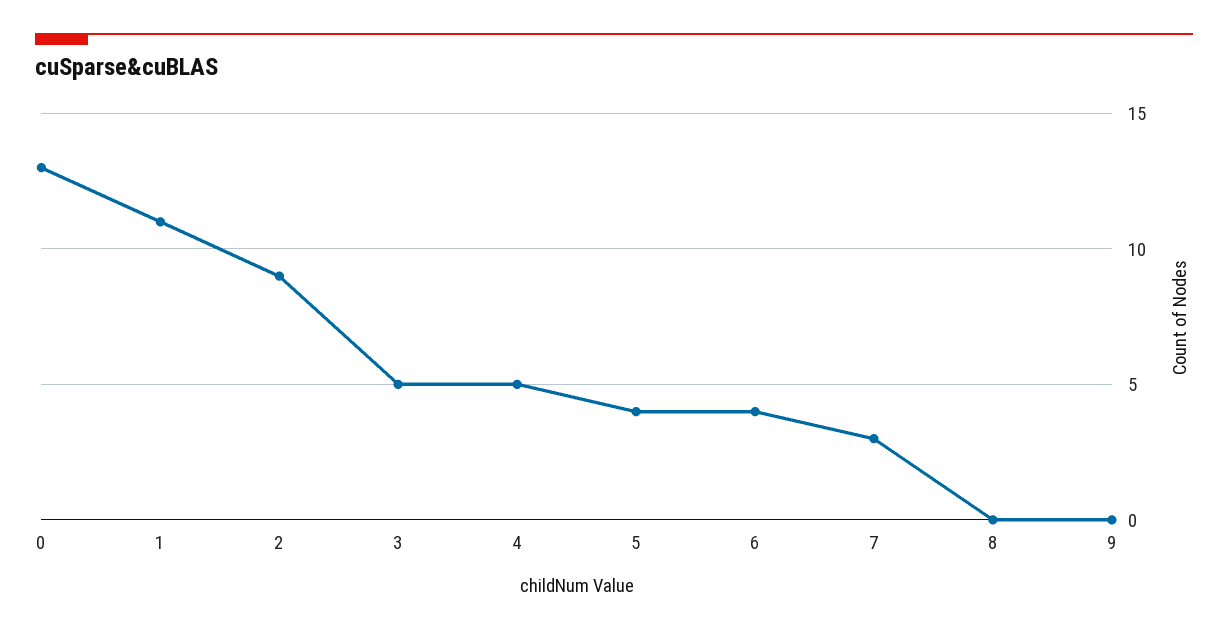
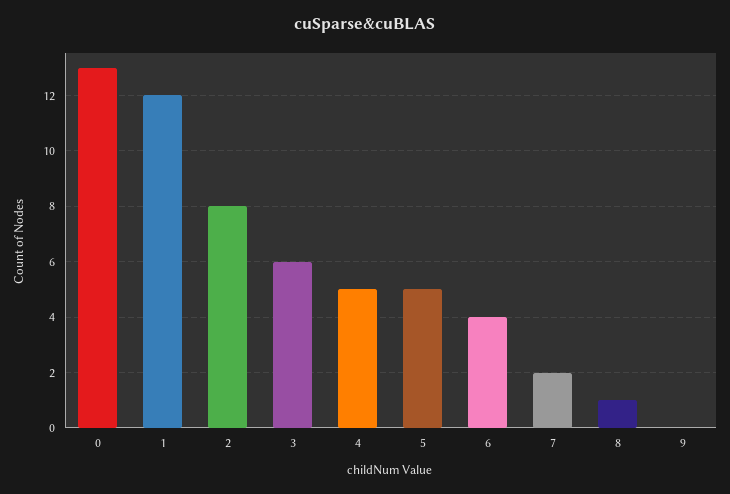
1: 11 -> 12
2: 9 -> 8
3: 5 -> 6
5: 4 -> 5
7: 3 -> 2
8: 0 -> 1

